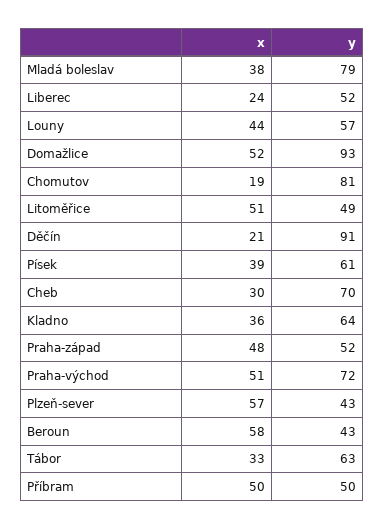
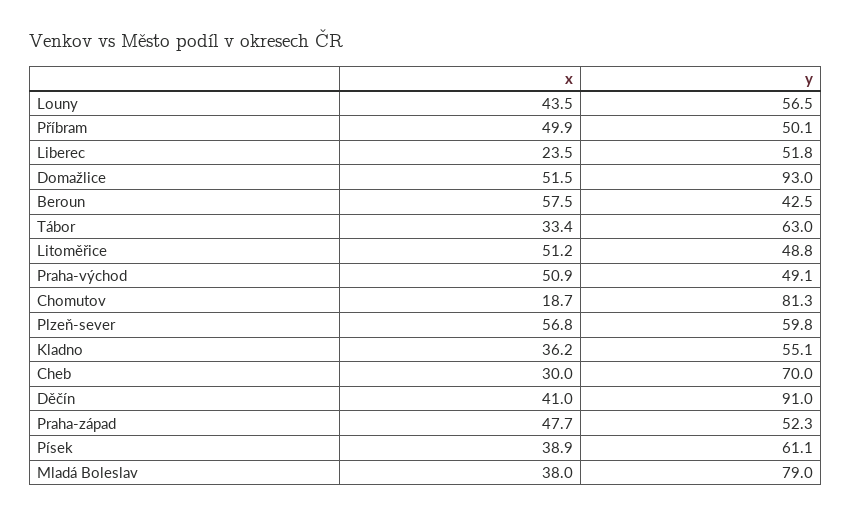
x, Děčín: 21 -> 41
y, Kladno: 64 -> 55.1
y, Praha-východ: 72 -> 49.1
y, Plzeň-sever: 43 -> 59.8

